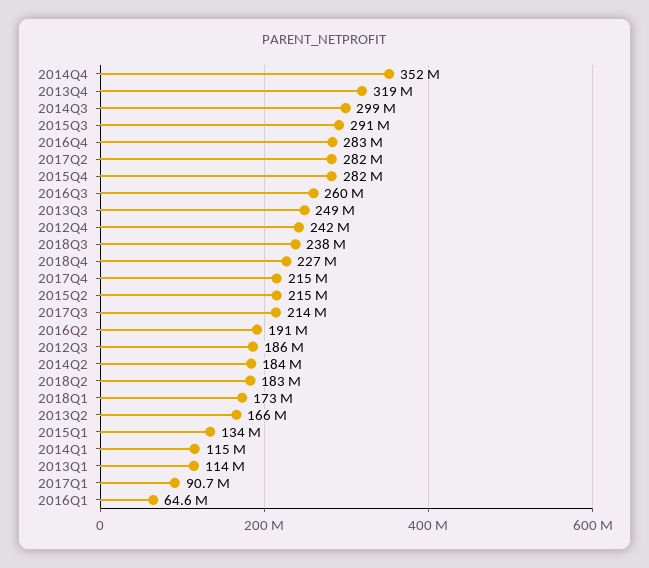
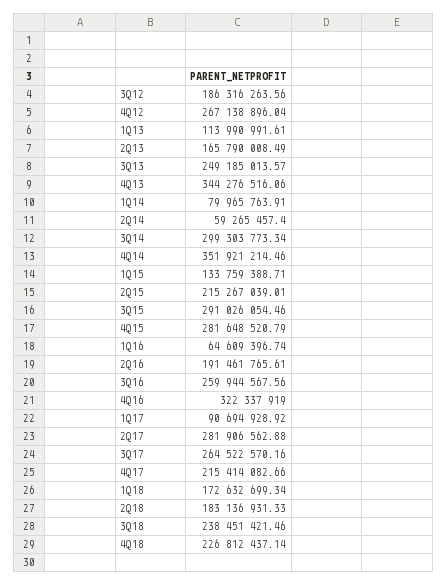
2013Q4: 319000000 -> 344276516.06
2016Q4: 283000000 -> 322337919
2012Q4: 242000000 -> 267138896.04
2017Q3: 214000000 -> 264522570.16
2014Q2: 184000000 -> 59265457.4
2014Q1: 115000000 -> 79965763.91

